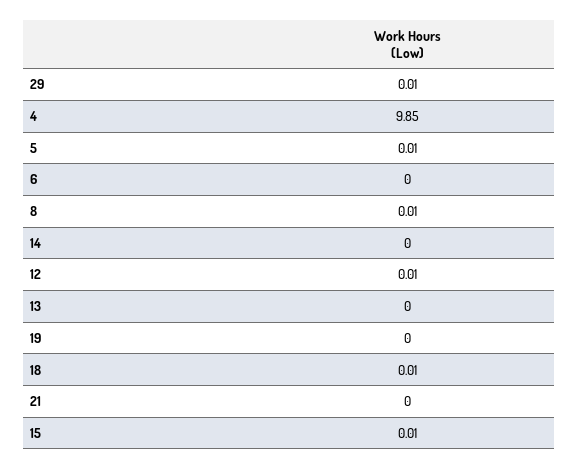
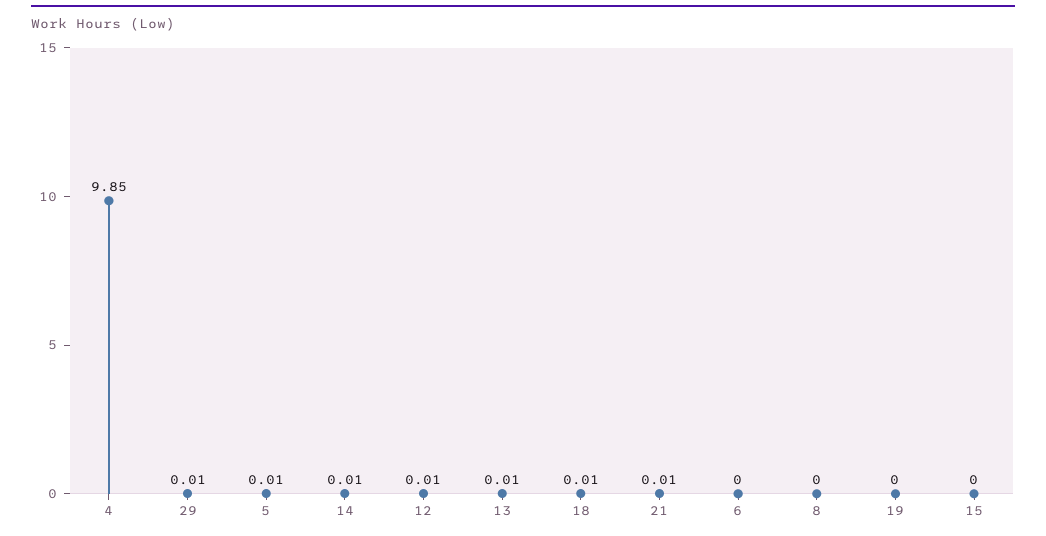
8: 0.01 -> 0
14: 0 -> 0.01
13: 0 -> 0.01
21: 0 -> 0.01
15: 0.01 -> 0

